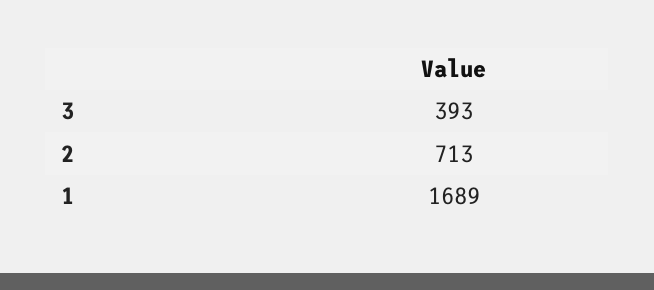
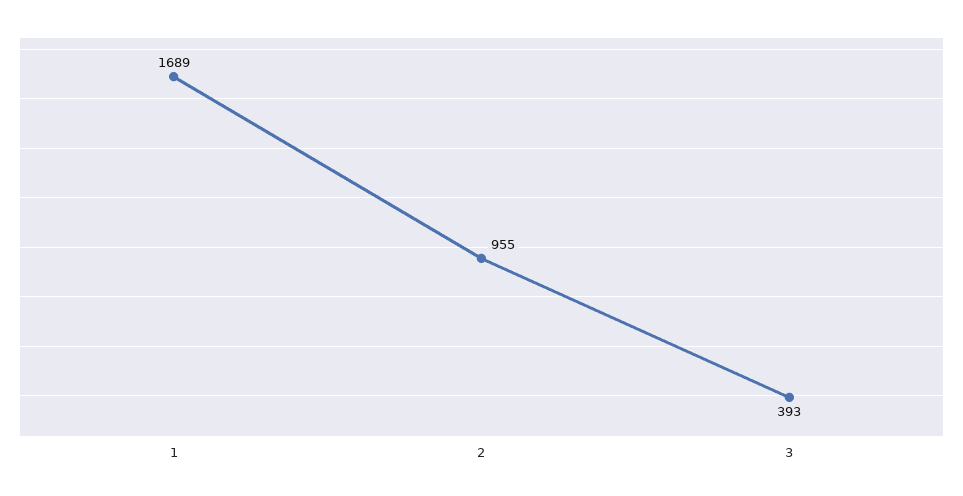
2: 713 -> 955

